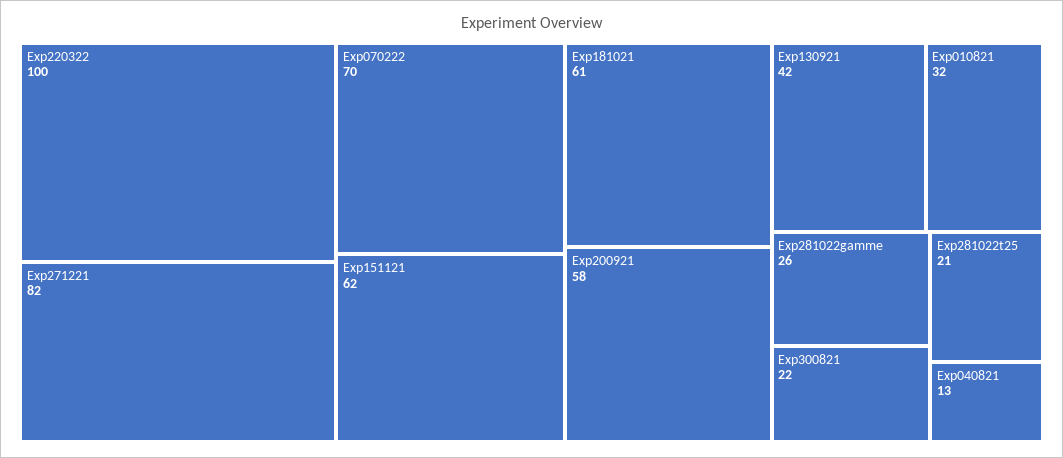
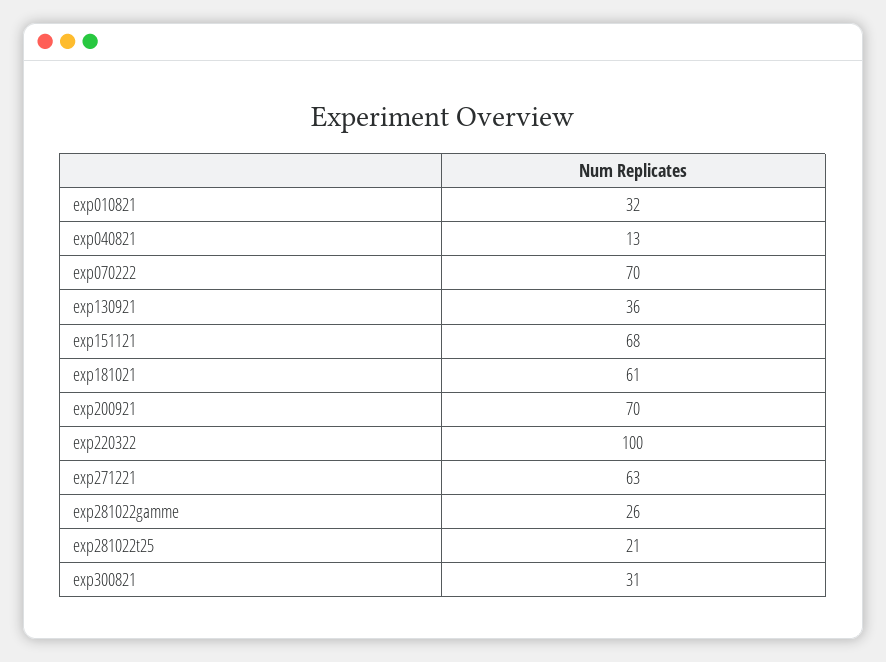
Exp271221: 82 -> 63
Exp151121: 62 -> 68
Exp200921: 58 -> 70
Exp130921: 42 -> 36
Exp300821: 22 -> 31

